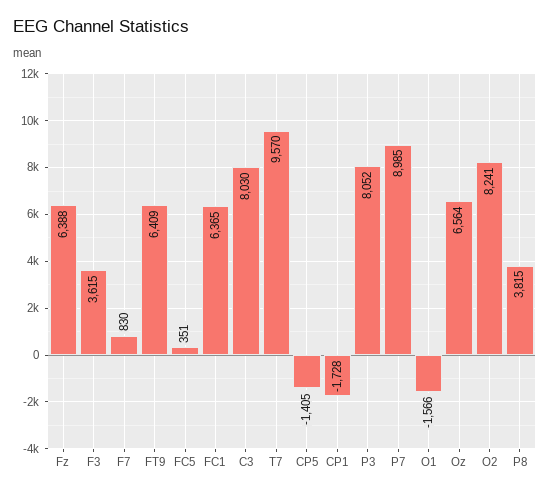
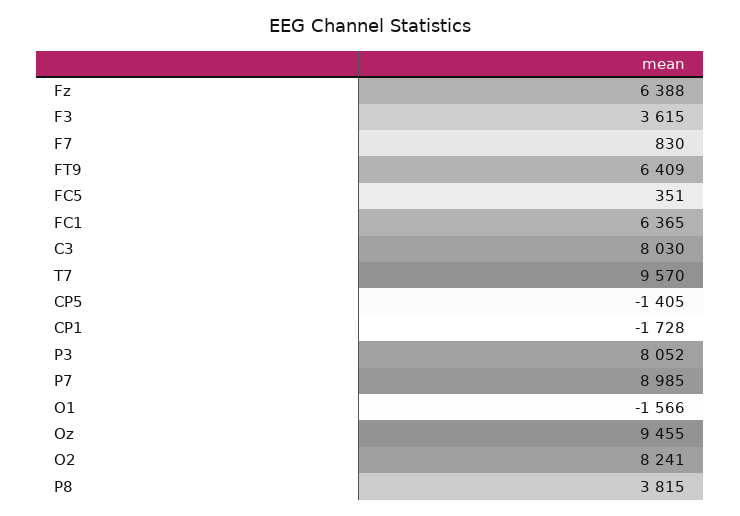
Oz: 6564 -> 9455

